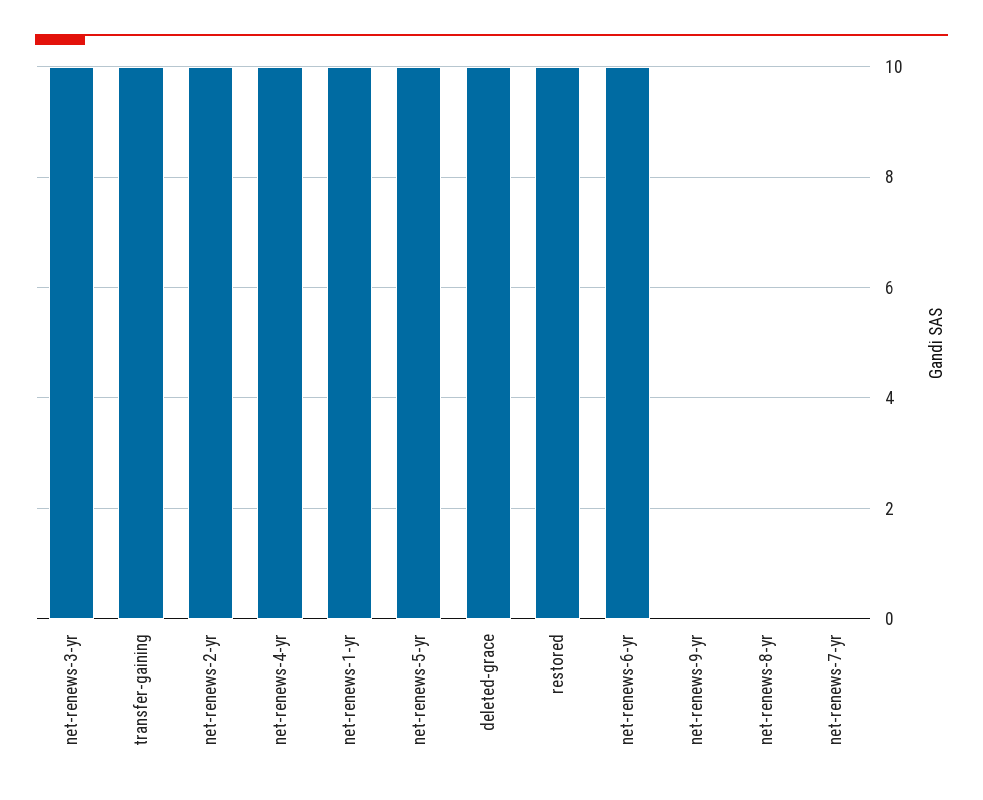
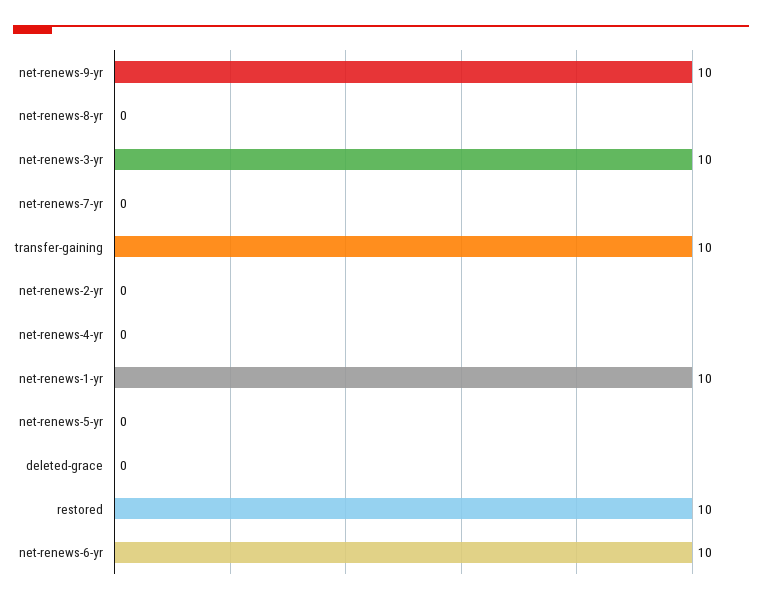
net-renews-2-yr: 10 -> 0
net-renews-4-yr: 10 -> 0
net-renews-5-yr: 10 -> 0
deleted-grace: 10 -> 0
net-renews-9-yr: 0 -> 10

